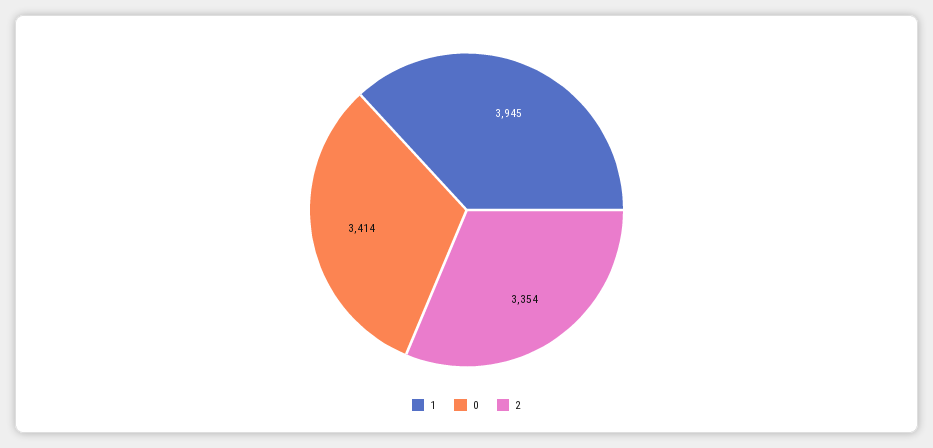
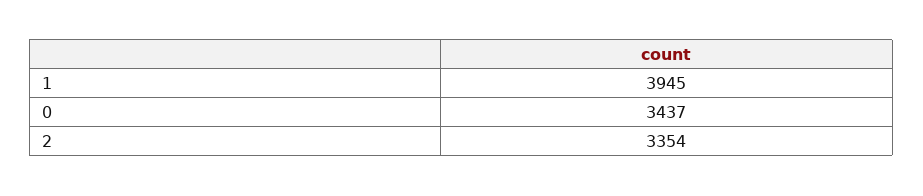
0: 3414 -> 3437

